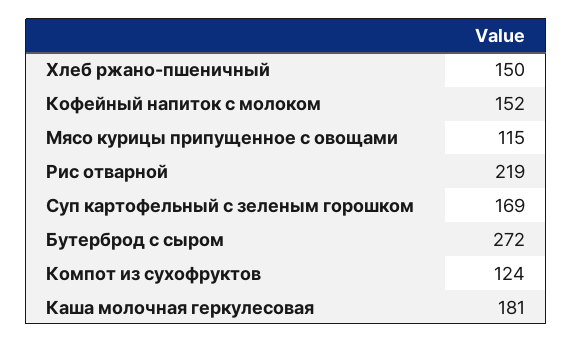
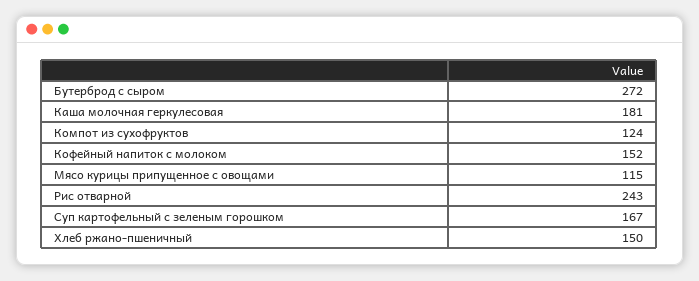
Рис отварной: 219 -> 243
Суп картофельный с зеленым горошком: 169 -> 167

